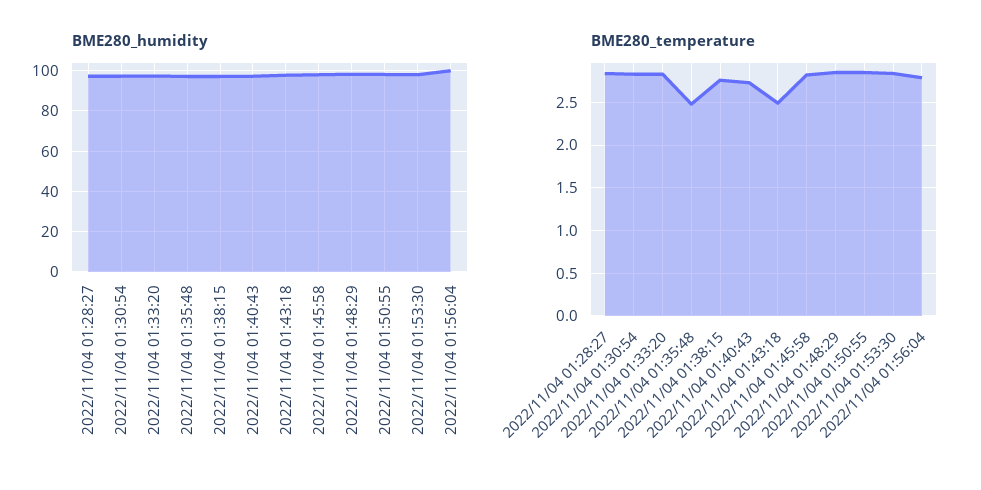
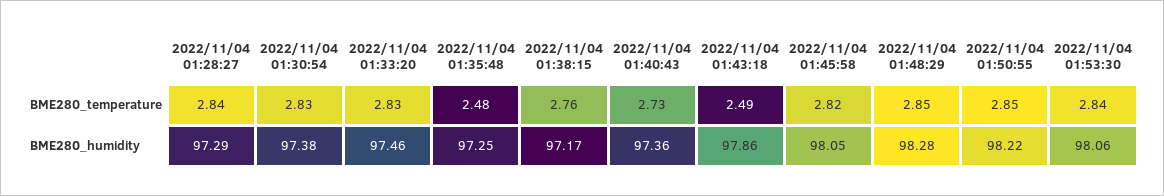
BME280_humidity, 2022/11/04 01:56:04: 100 -> none
BME280_temperature, 2022/11/04 01:56:04: 2.8 -> none

